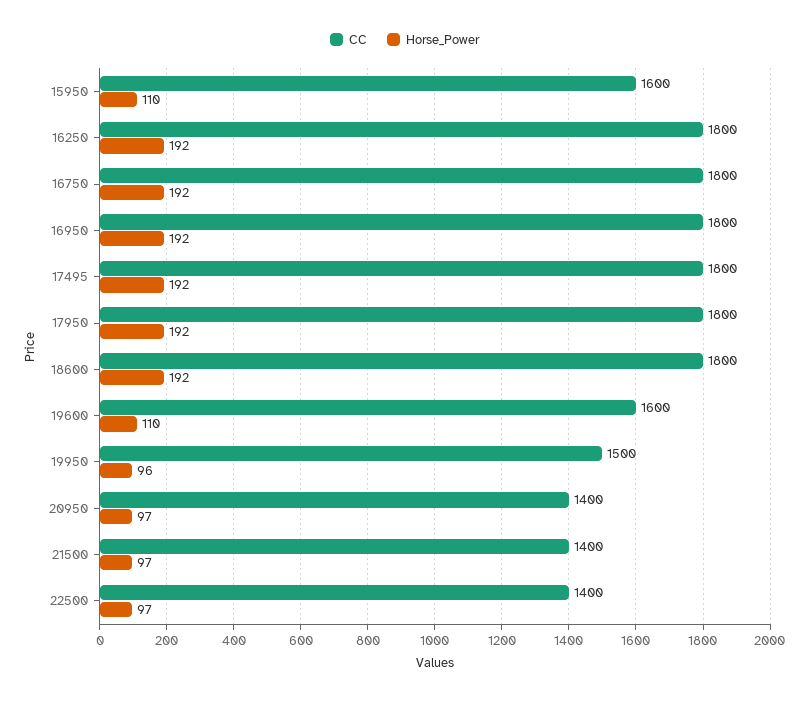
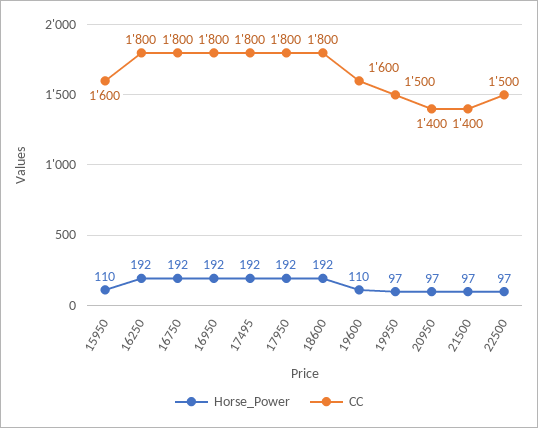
Horse_Power, 19950: 96 -> 97
CC, 22500: 1400 -> 1500

